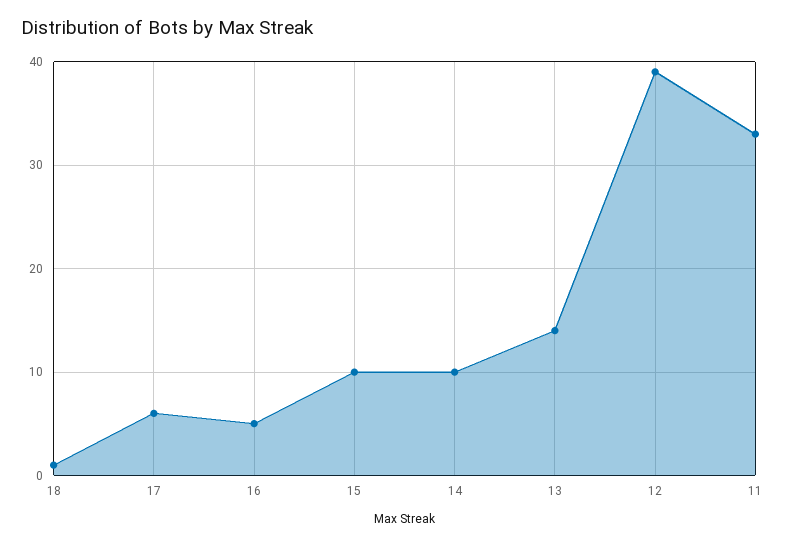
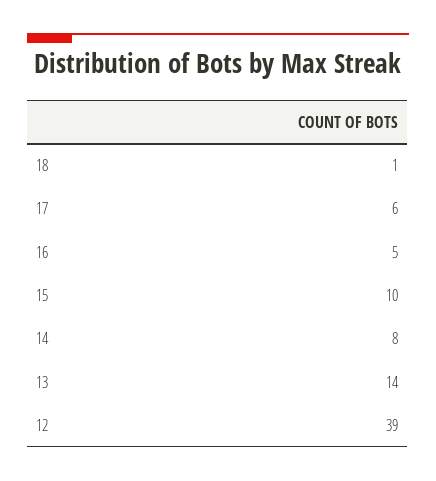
14: 10 -> 8
11: 33 -> none

